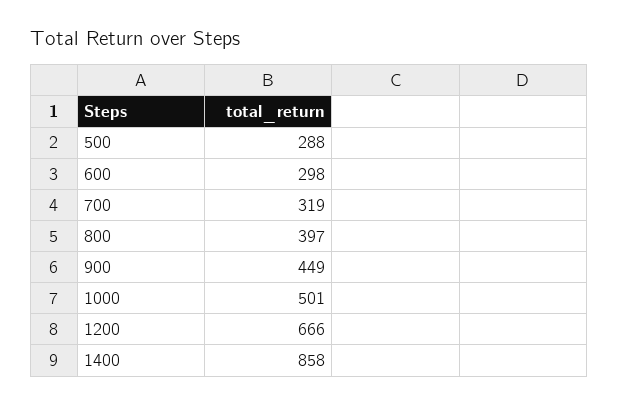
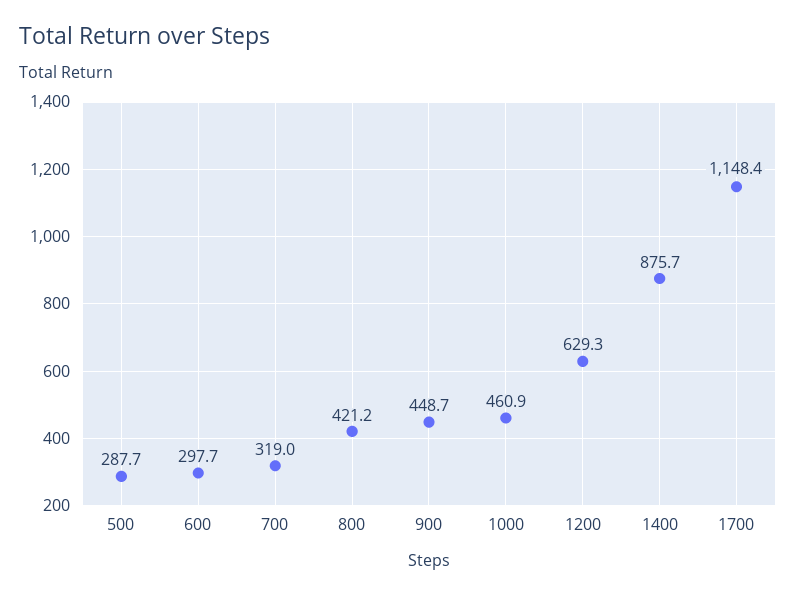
800: 397 -> 421.2
1000: 501 -> 460.9
1200: 666 -> 629.3
1400: 858 -> 875.7
1700: none -> 1148.4

